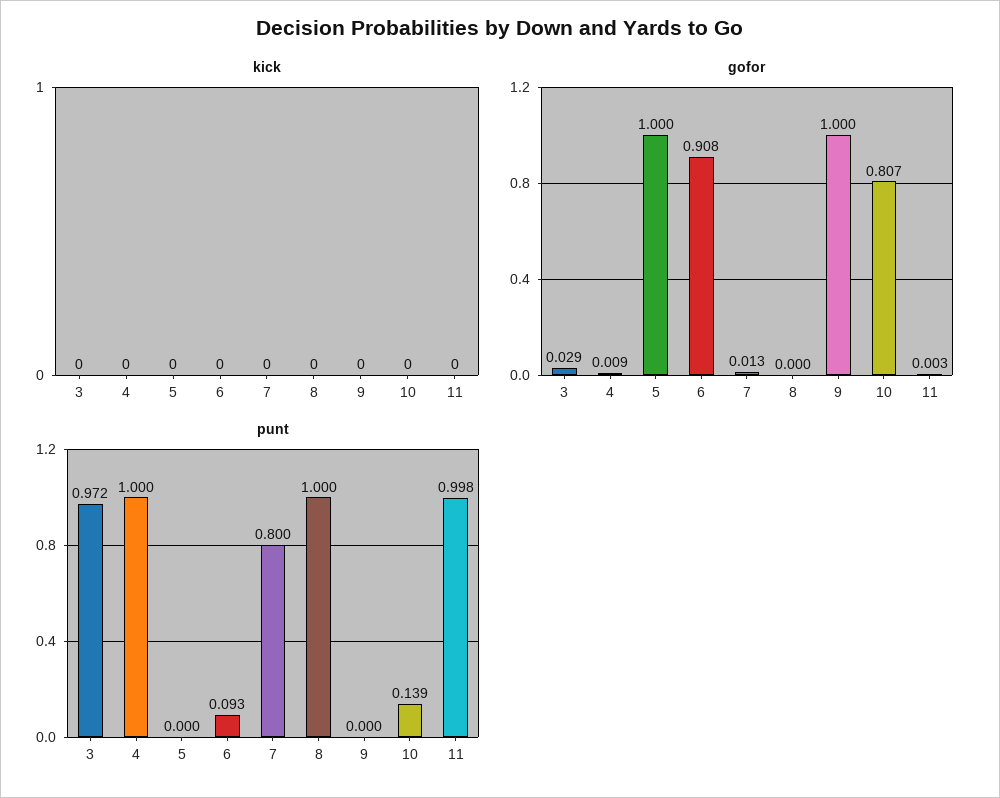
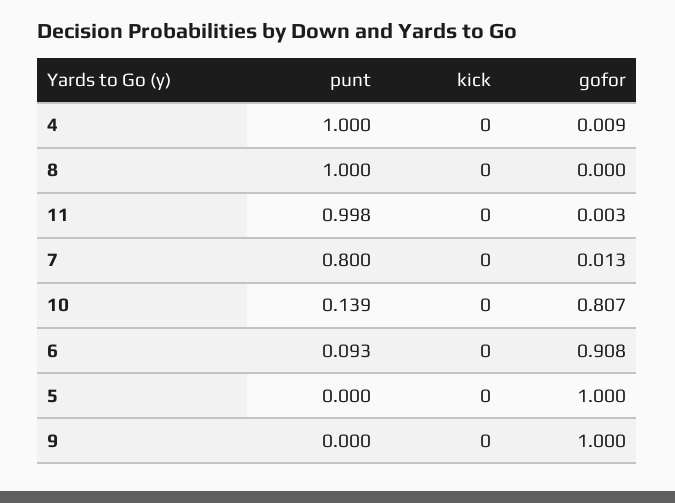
kick, 3: 0 -> none
gofor, 3: 0.029 -> none
punt, 3: 0.972 -> none

